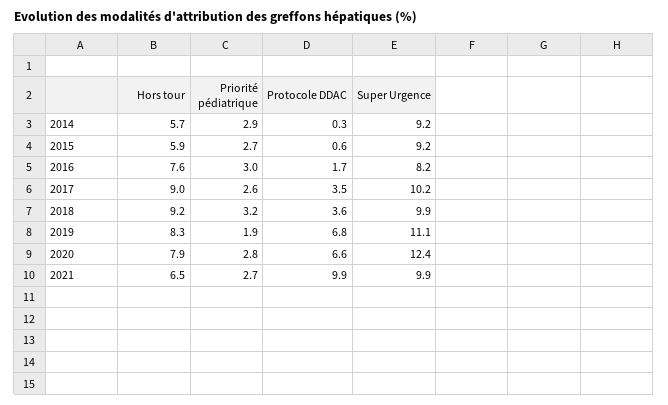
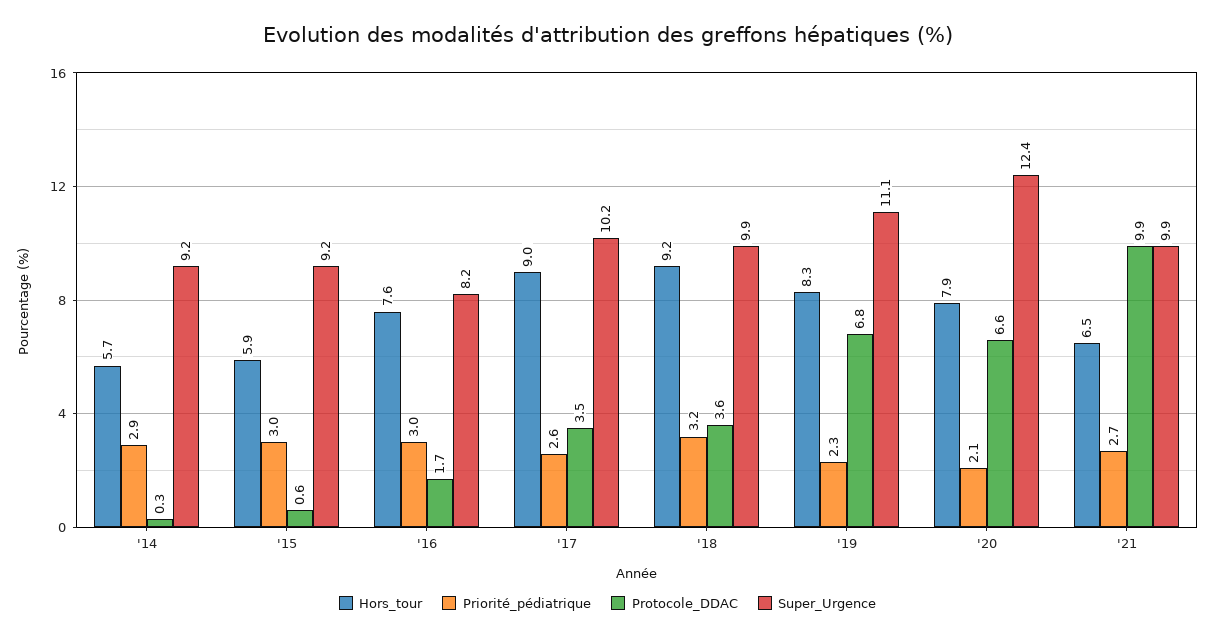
Priorité pédiatrique, 2015: 2.7 -> 3
Priorité pédiatrique, 2019: 1.9 -> 2.3
Priorité pédiatrique, 2020: 2.8 -> 2.1

